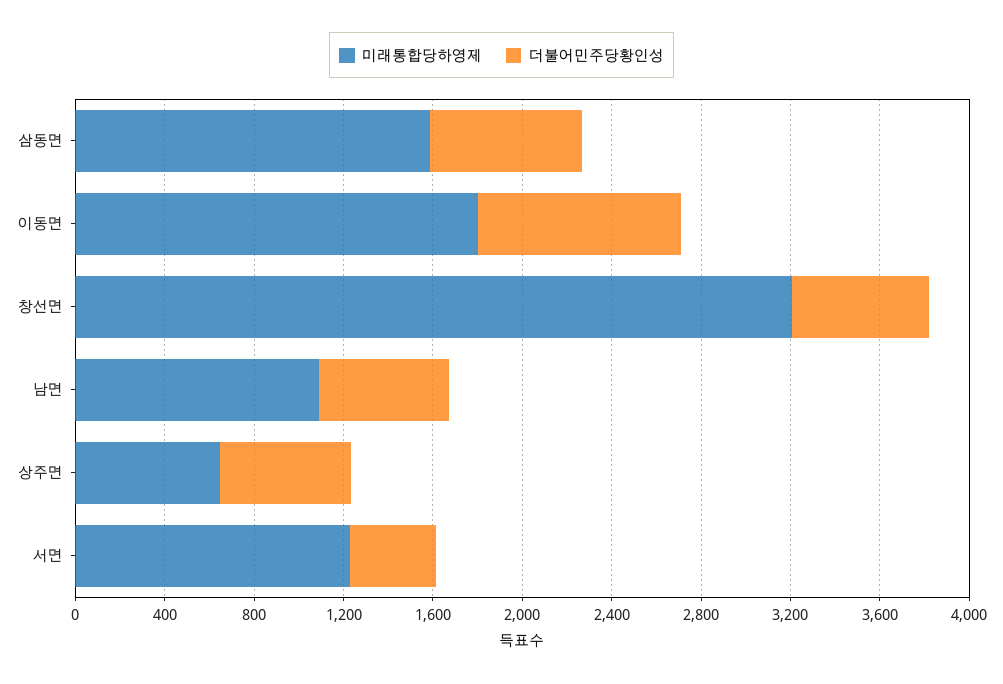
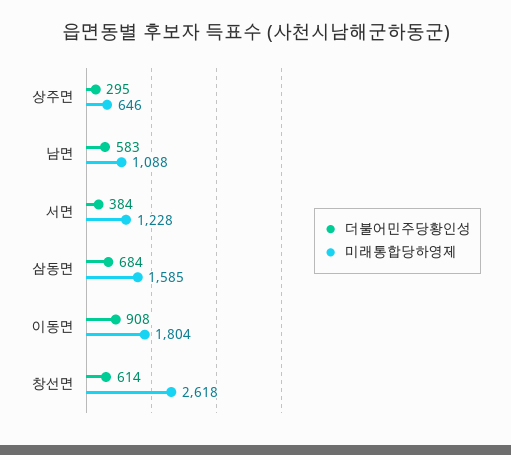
미래통합당하영제, 창선면: 3200 -> 2618
더불어민주당황인성, 상주면: 600 -> 295

